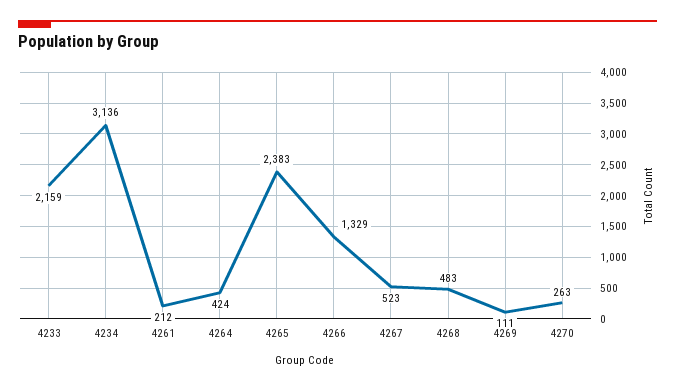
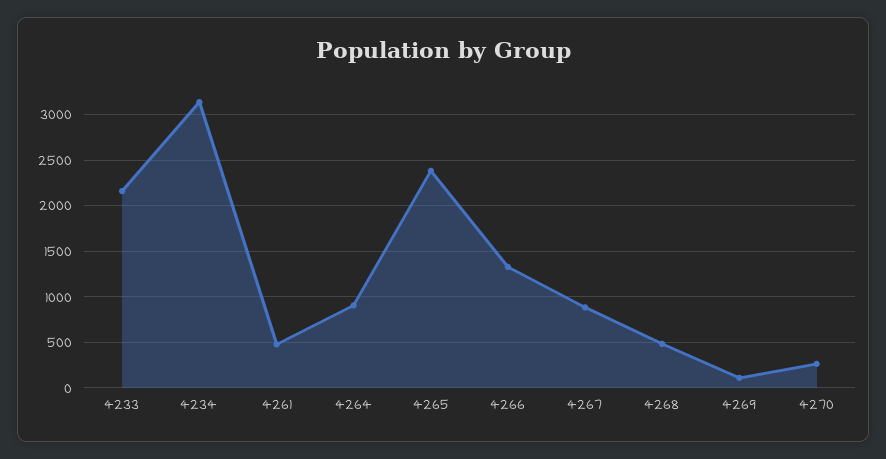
4261: 212 -> 500
4264: 424 -> 900
4267: 523 -> 900

